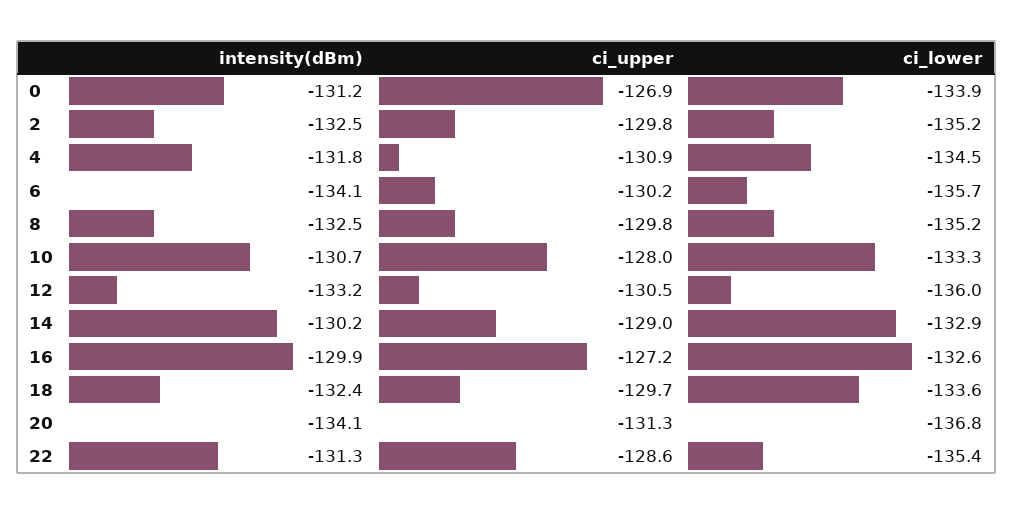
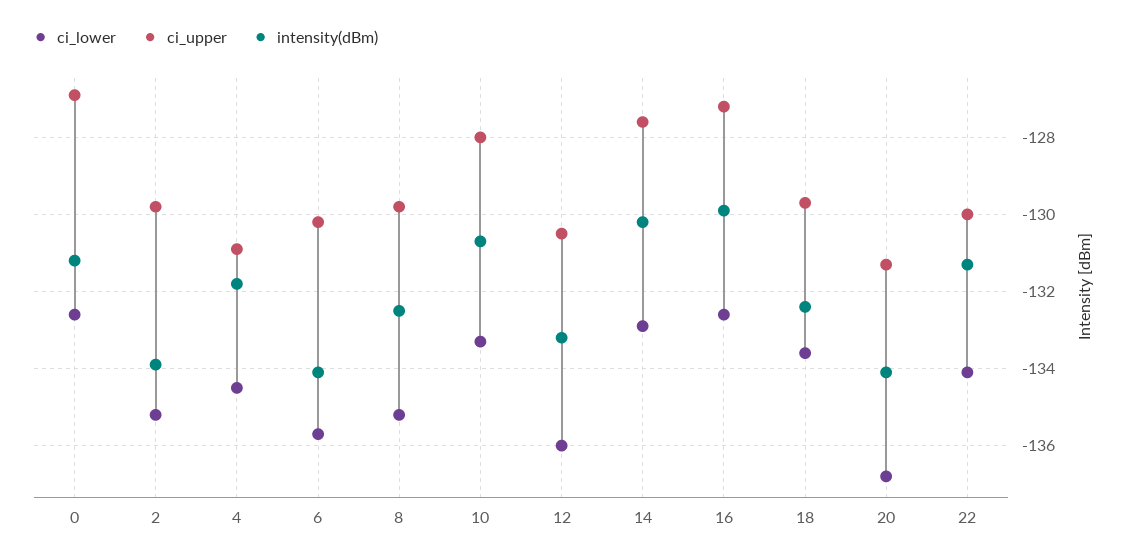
ci_lower, 0: -133.9 -> -132.5
intensity(dBm), 2: -132.5 -> -134
ci_upper, 14: -129 -> -127.5
ci_upper, 22: -128.6 -> -130
ci_lower, 22: -135.4 -> -134

